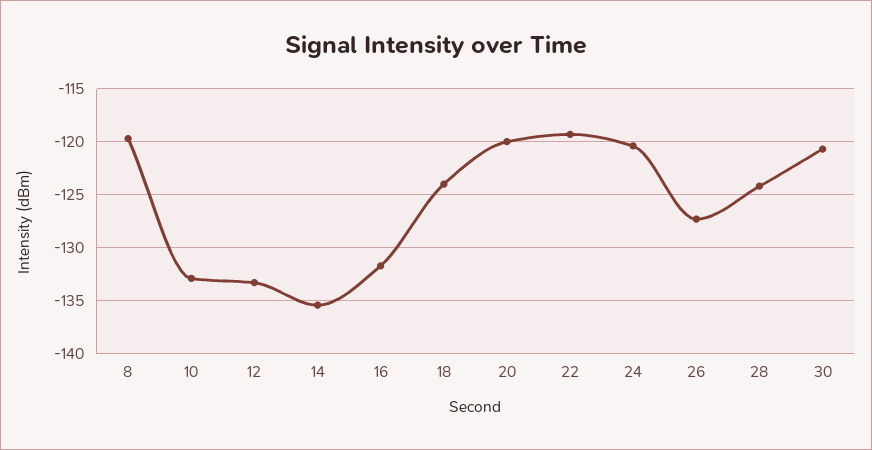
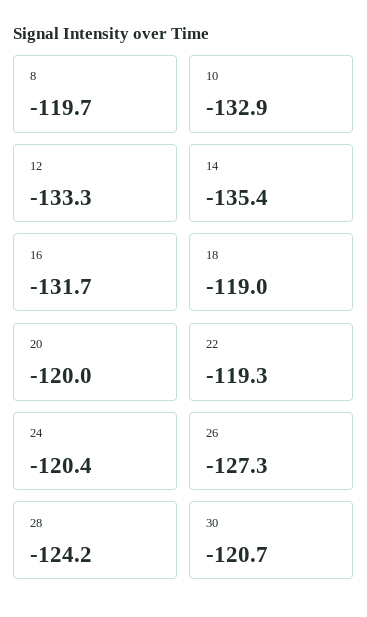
18: -124 -> -119

